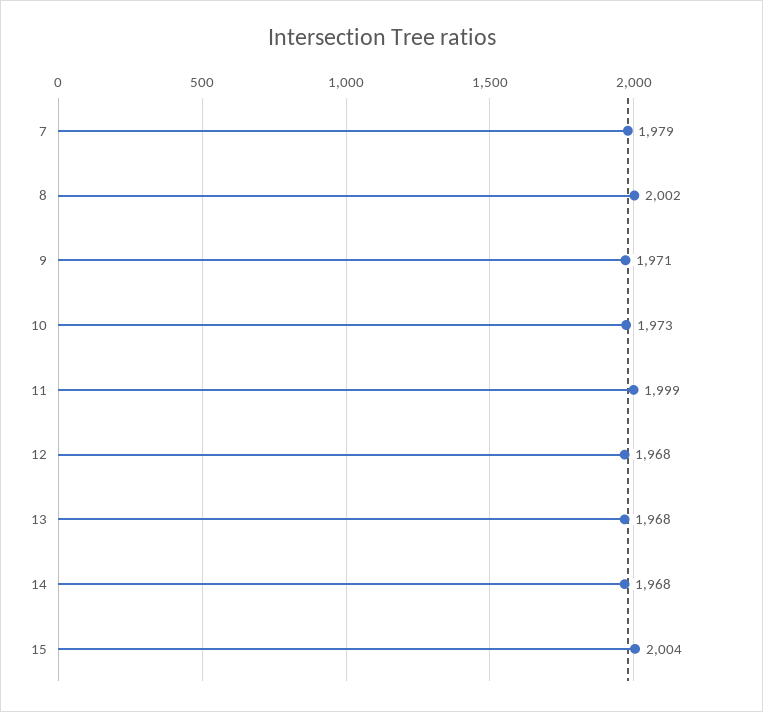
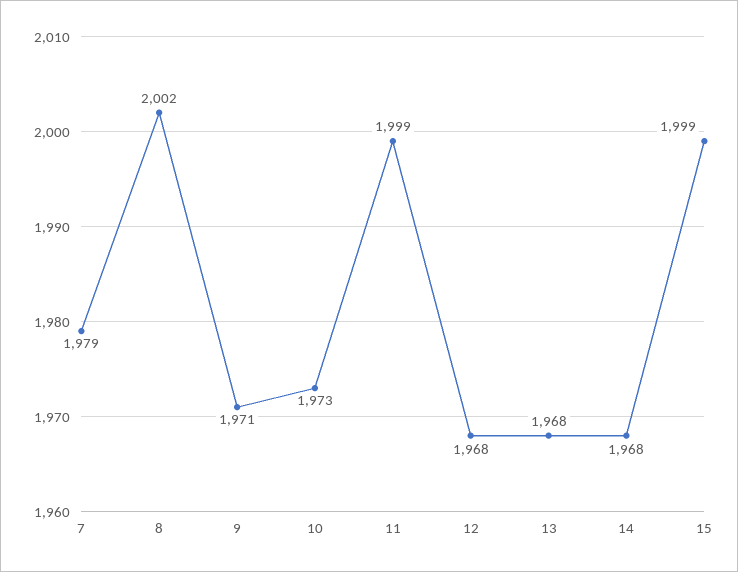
15: 2004 -> 1999

